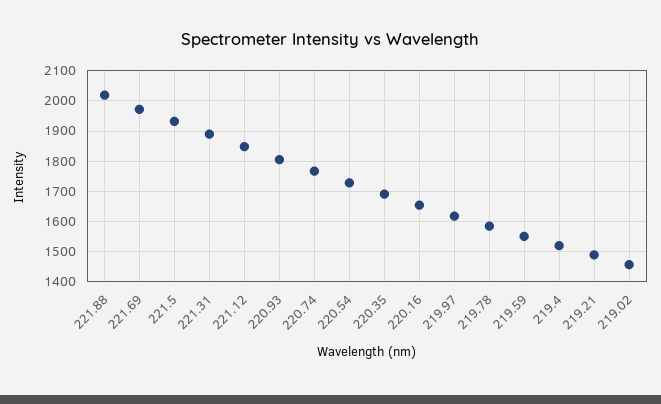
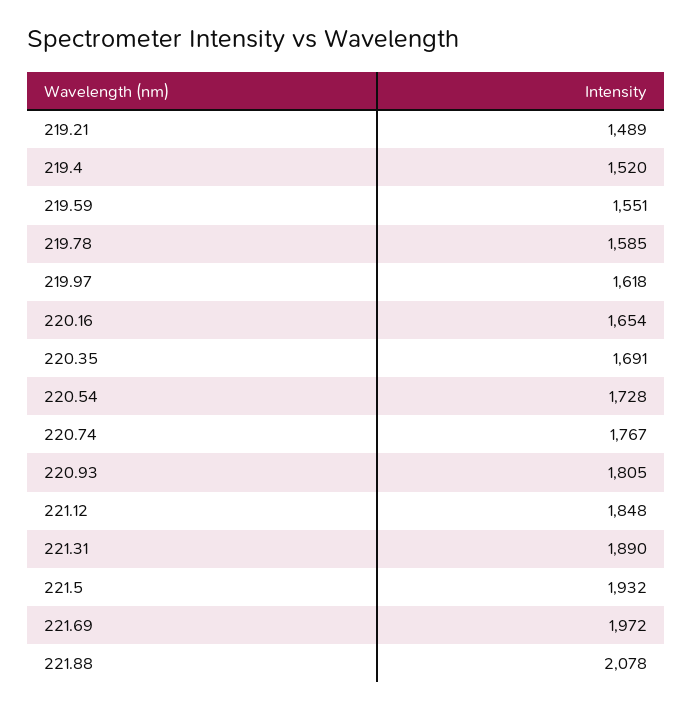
221.88: 2020 -> 2078
219.02: 1460 -> none

